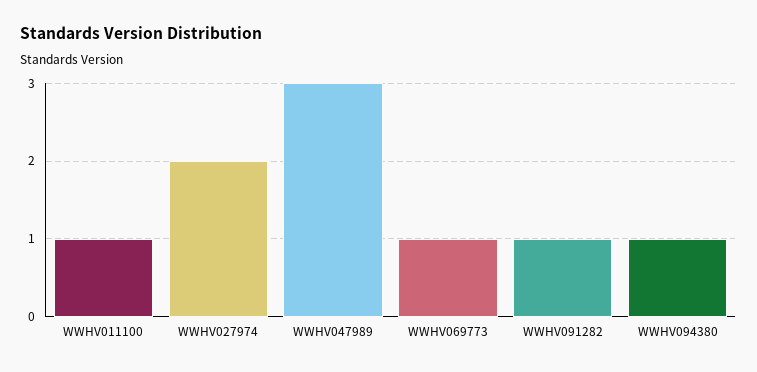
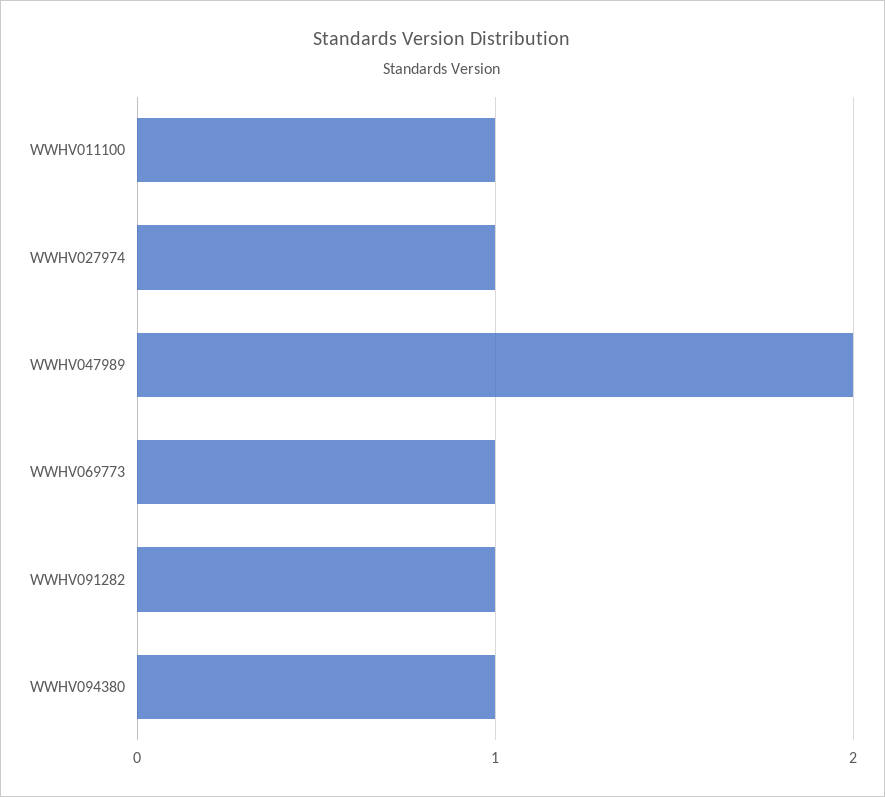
WWHV027974: 2 -> 1
WWHV047989: 3 -> 2

